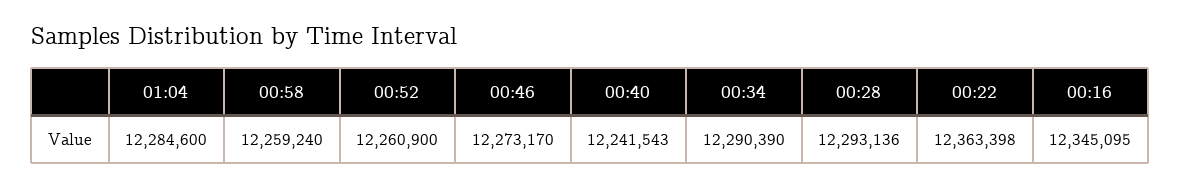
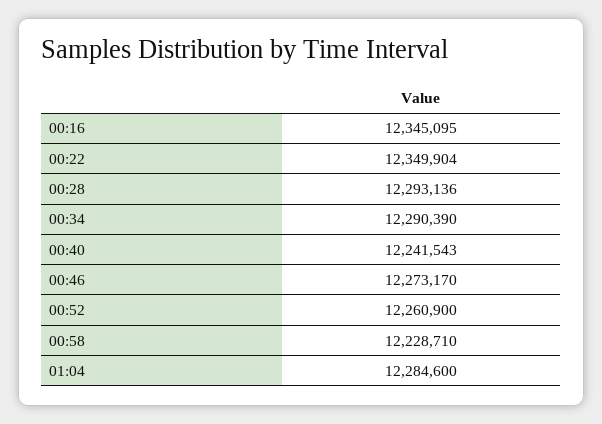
00:58: 12259240 -> 12228710
00:22: 12363398 -> 12349904

